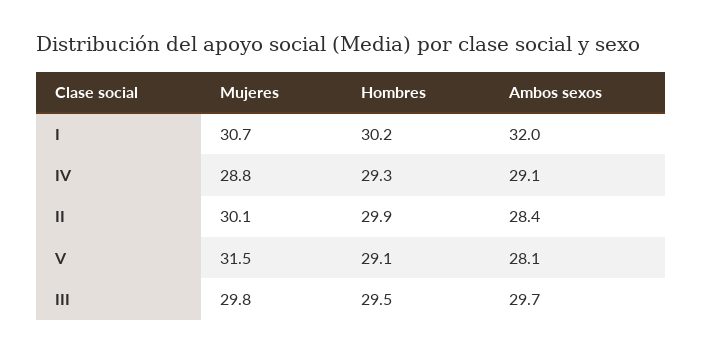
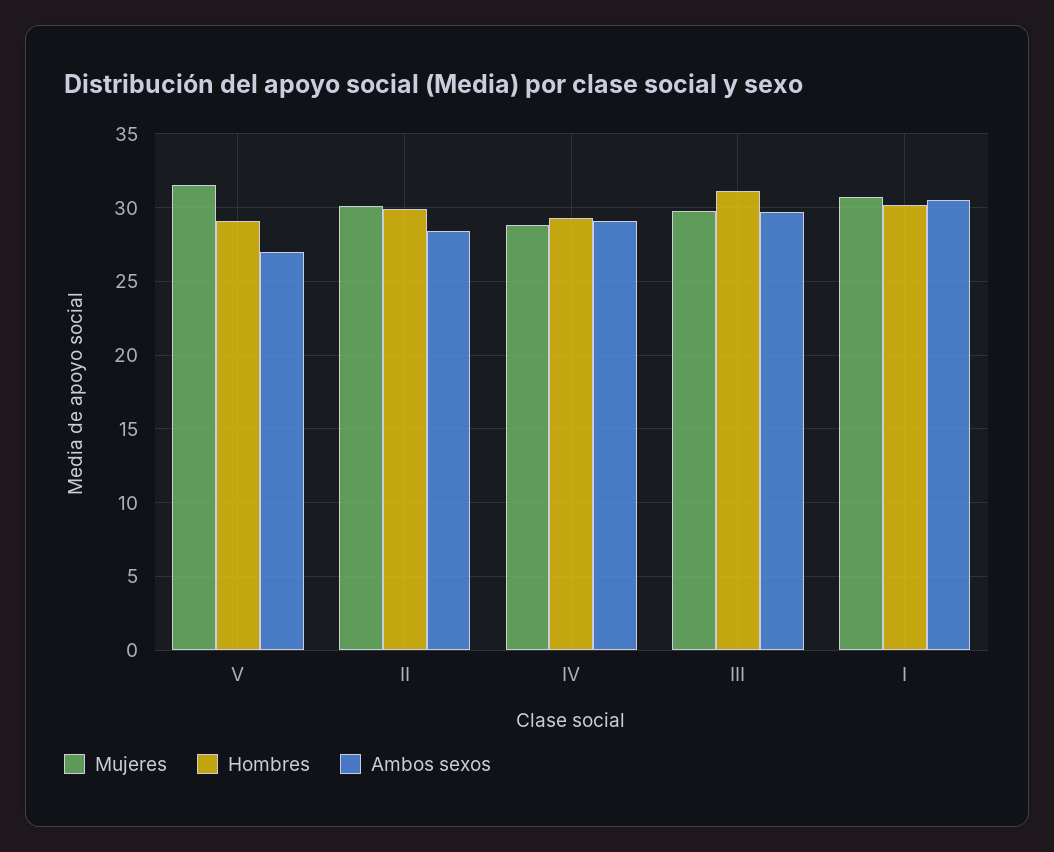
Ambos sexos, I: 32 -> 30.5
Ambos sexos, V: 28.1 -> 27
Hombres, III: 29.5 -> 31

